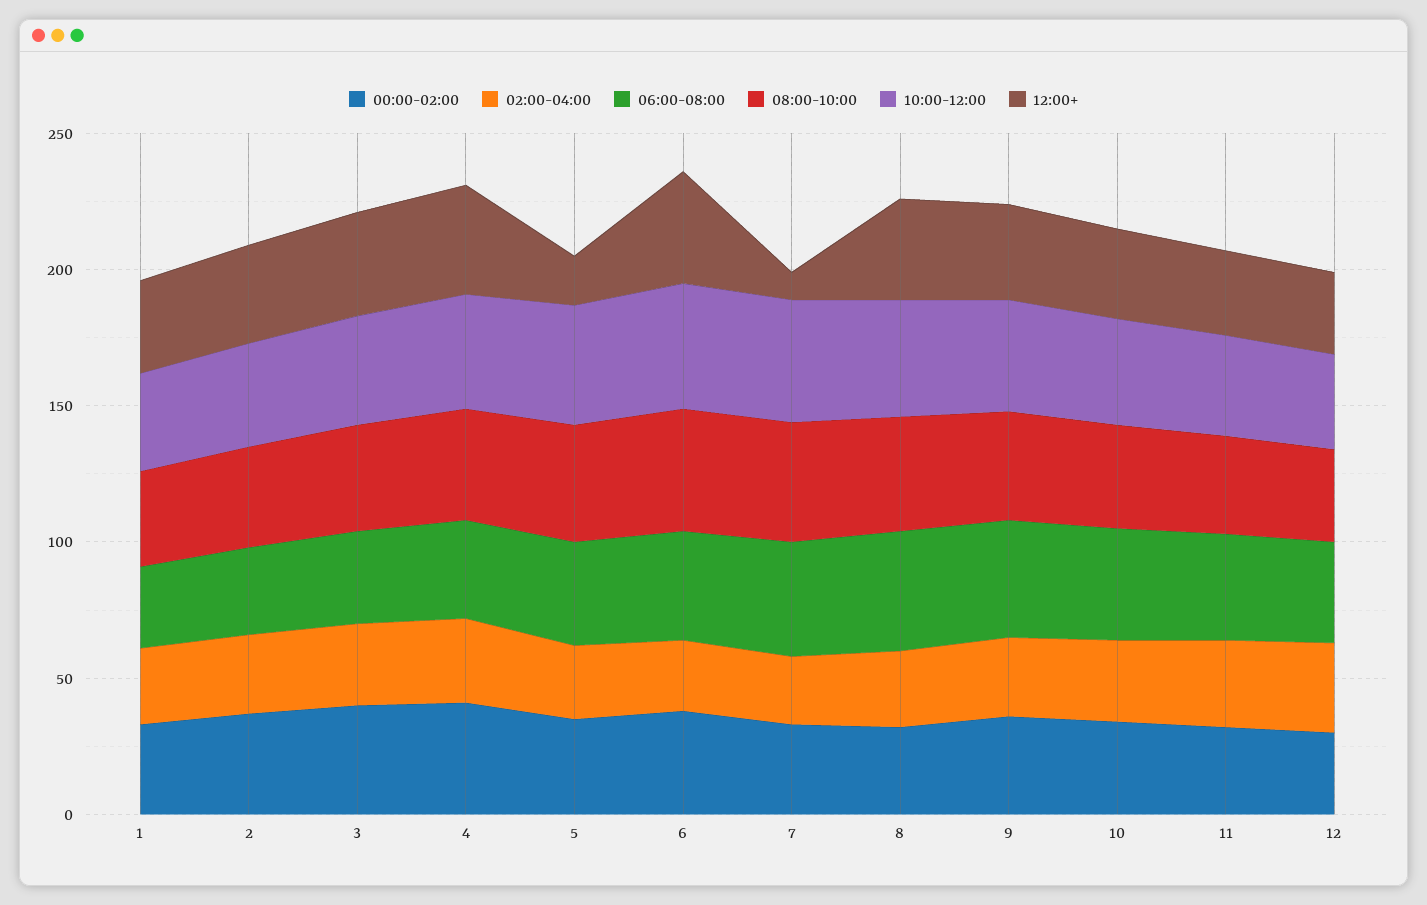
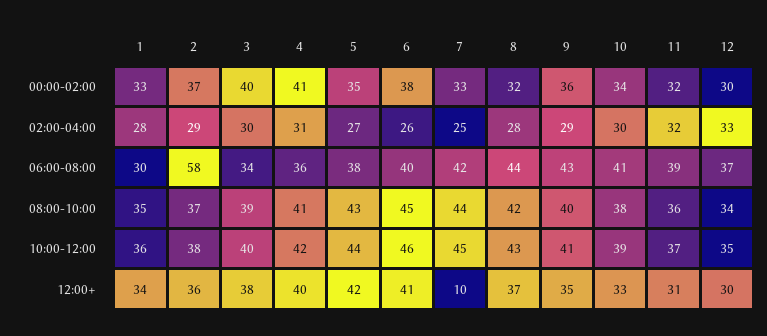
06:00-08:00, 2: 30 -> 58
12:00+, 5: 20 -> 42

